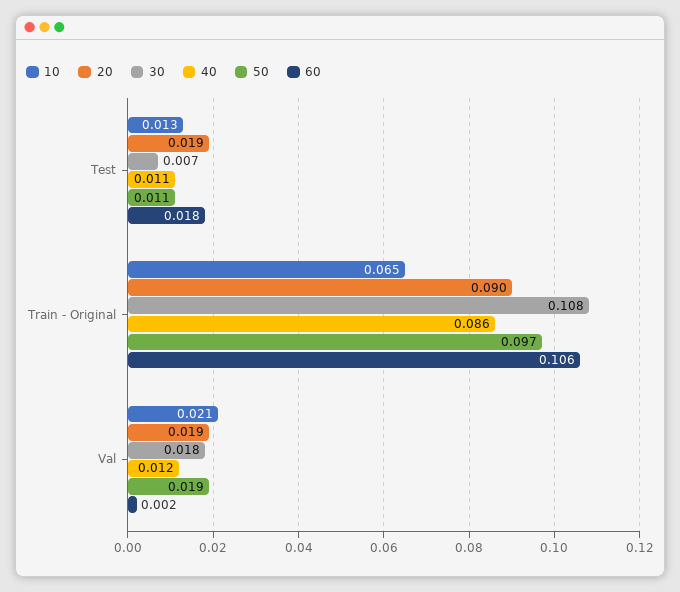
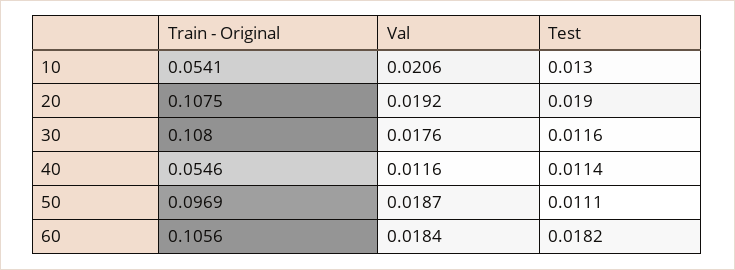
30, Test: 0.007 -> 0.0116
10, Train - Original: 0.065 -> 0.0541
20, Train - Original: 0.09 -> 0.1075
40, Train - Original: 0.086 -> 0.0546
60, Val: 0.002 -> 0.0184

